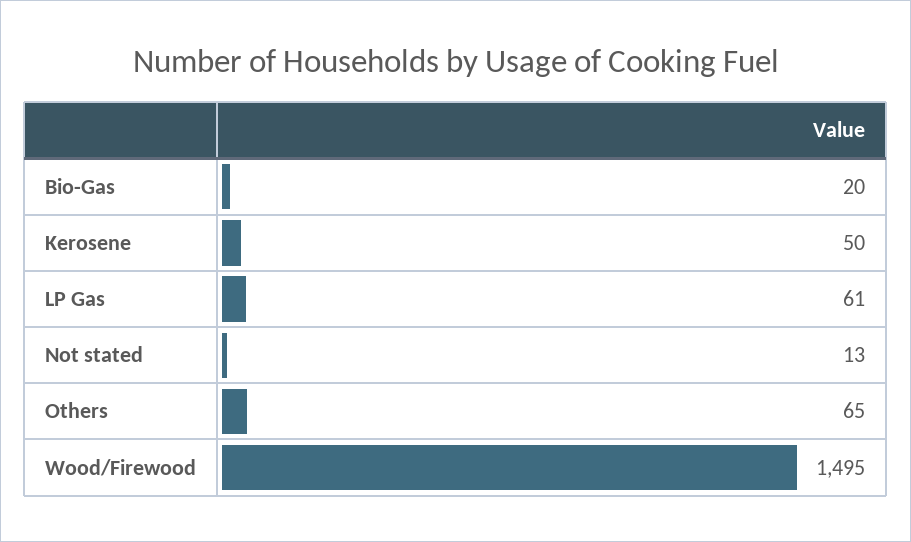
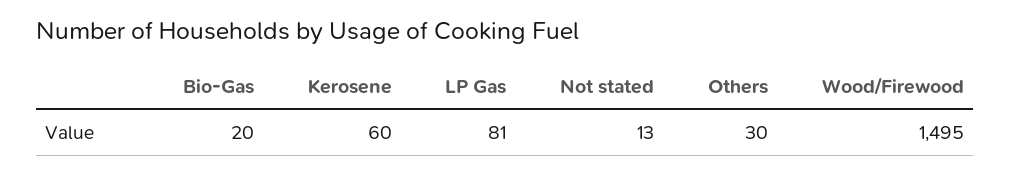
Kerosene: 50 -> 60
LP Gas: 61 -> 81
Others: 65 -> 30

